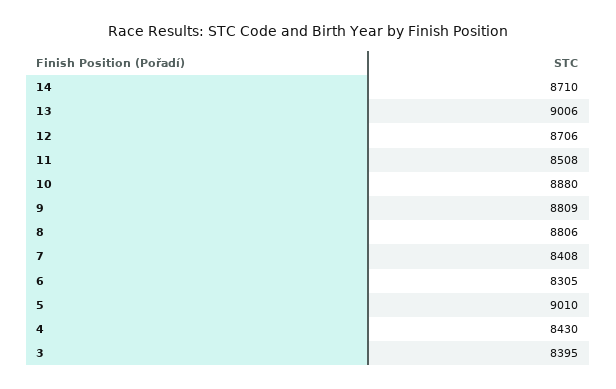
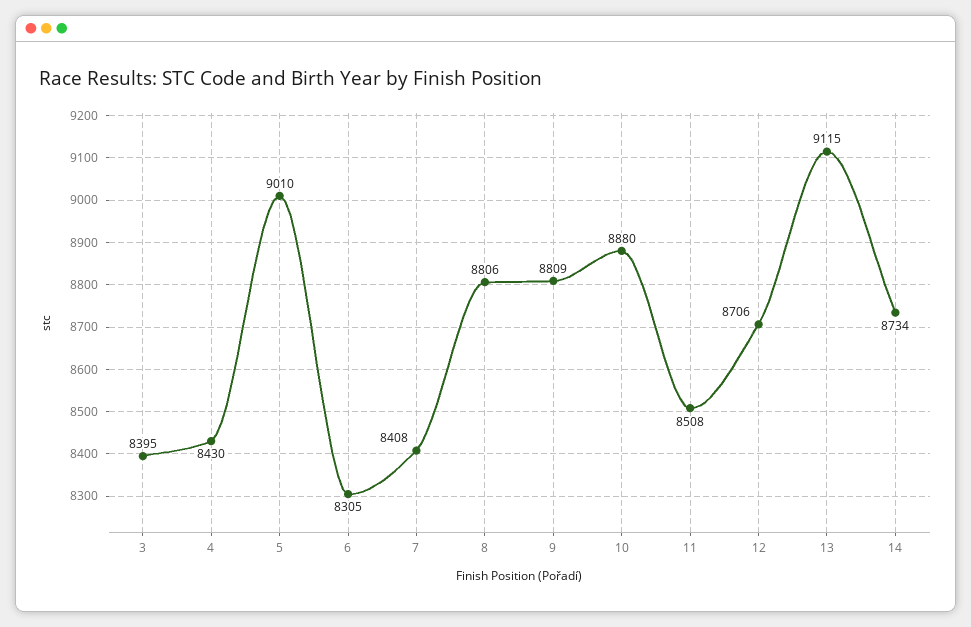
14: 8710 -> 8734
13: 9006 -> 9115

